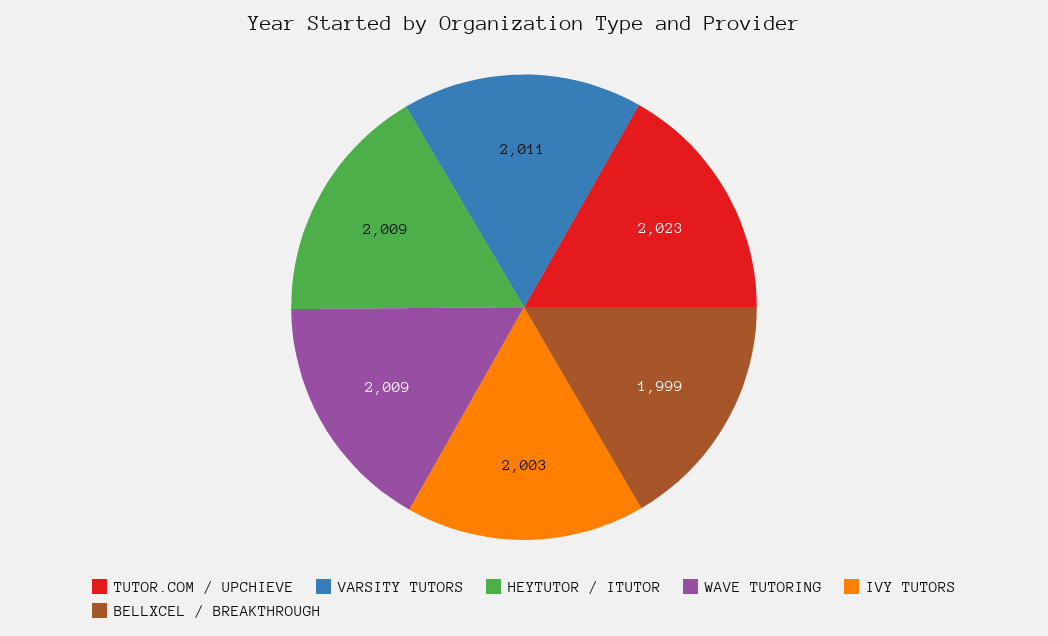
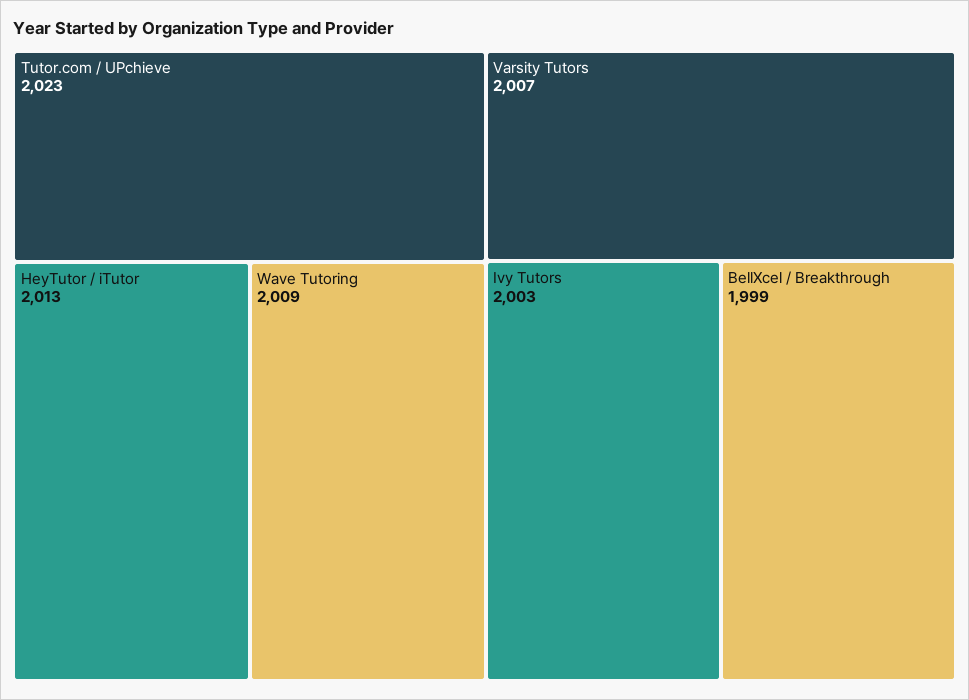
VARSITY TUTORS: 2011 -> 2007
HEYTUTOR / ITUTOR: 2009 -> 2013

